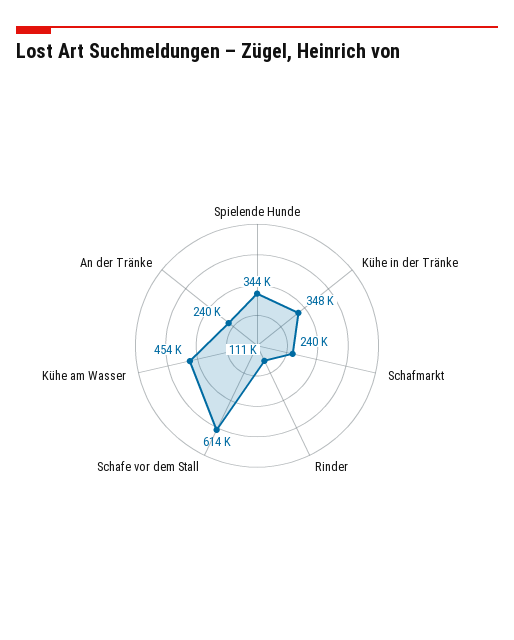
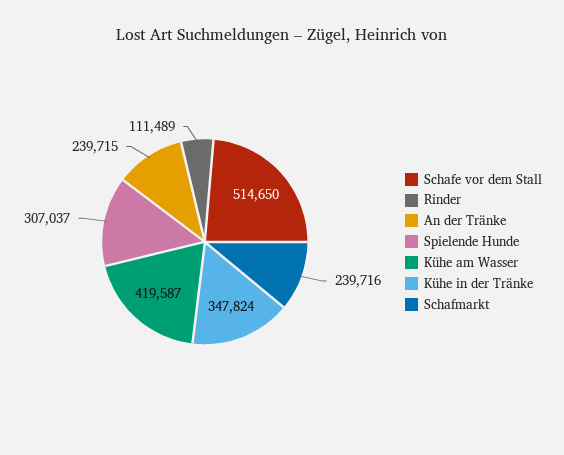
Spielende Hunde: 344000 -> 307037
Schafe vor dem Stall: 614000 -> 514650
Kühe am Wasser: 454000 -> 419587

